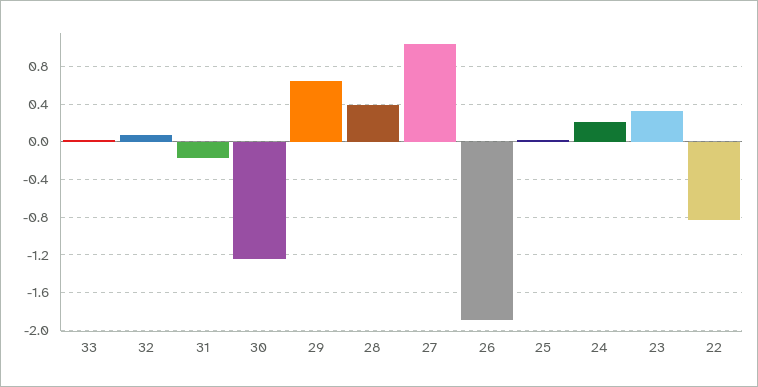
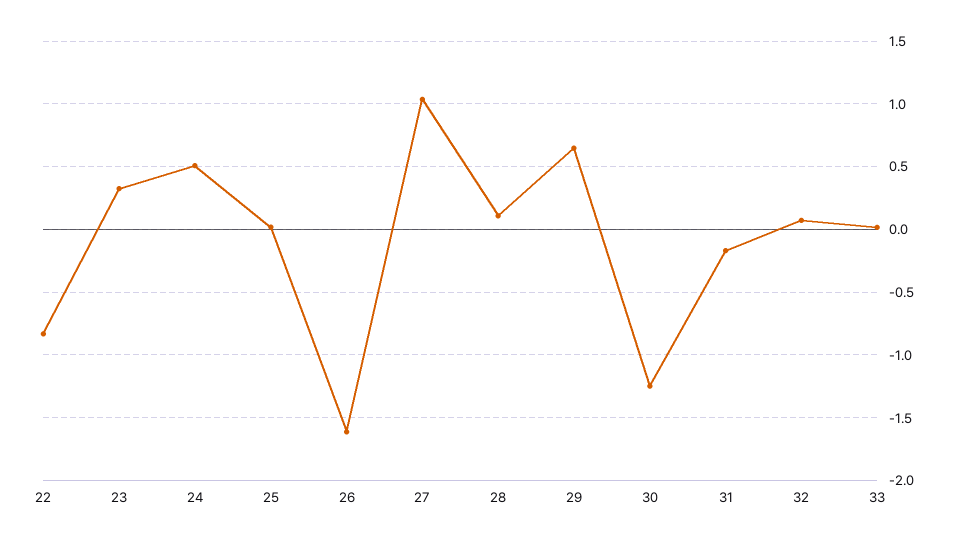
28: 0.4 -> 0.1
26: -1.9 -> -1.6
24: 0.2 -> 0.5

